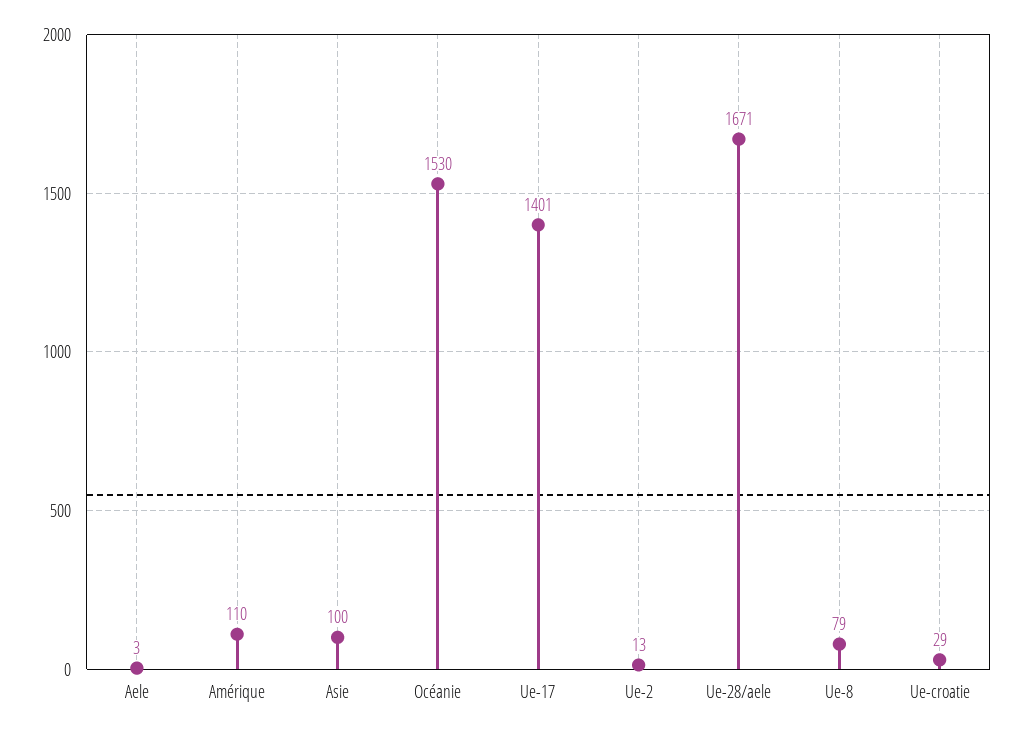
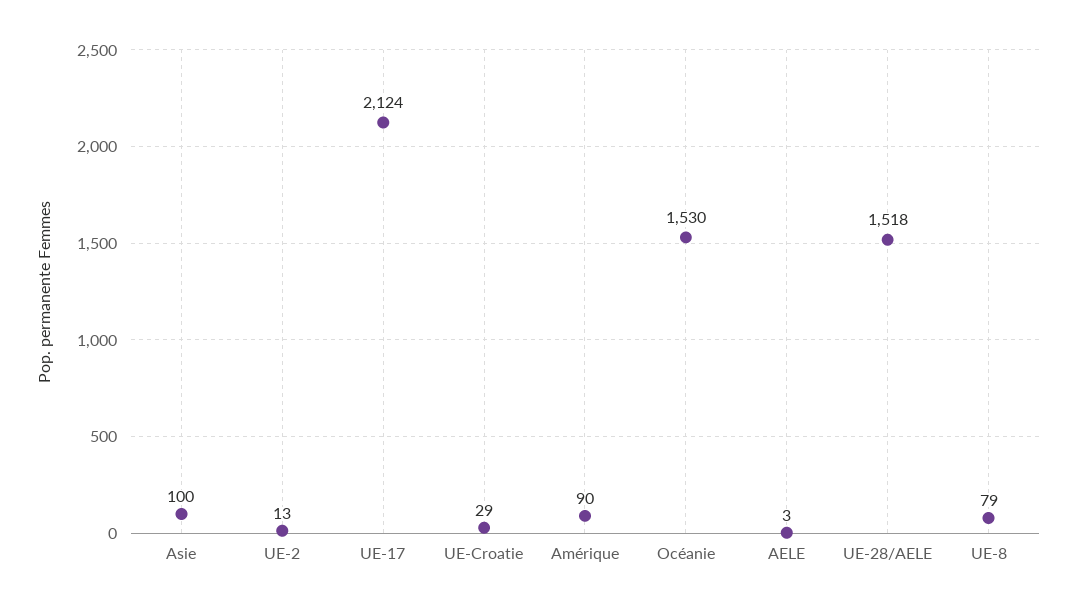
Amérique: 110 -> 90
Ue-17: 1401 -> 2124
Ue-28/aele: 1671 -> 1518

